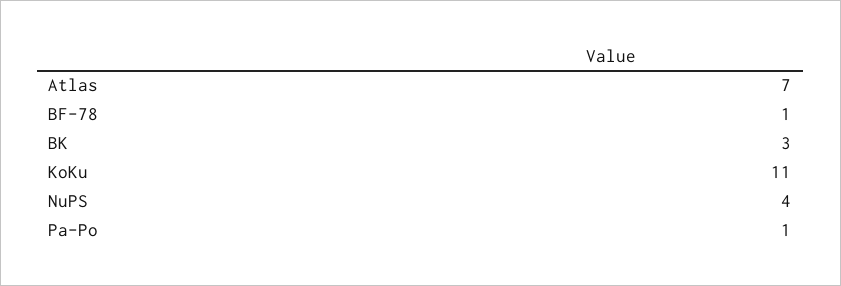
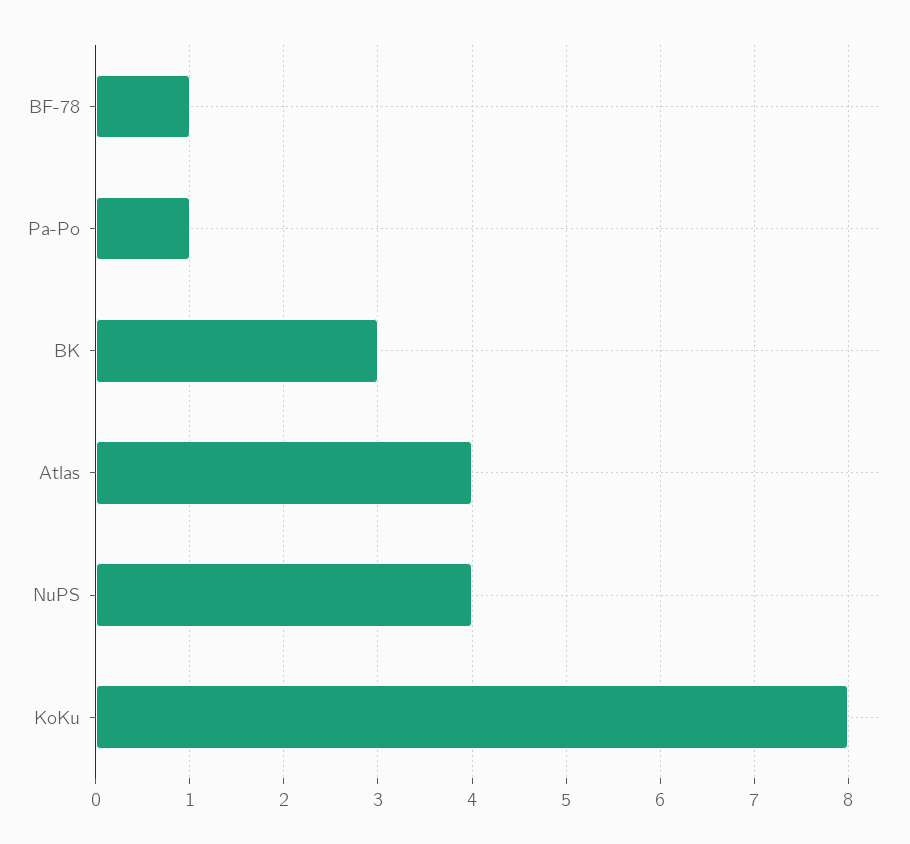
Atlas: 7 -> 4
KoKu: 11 -> 8

